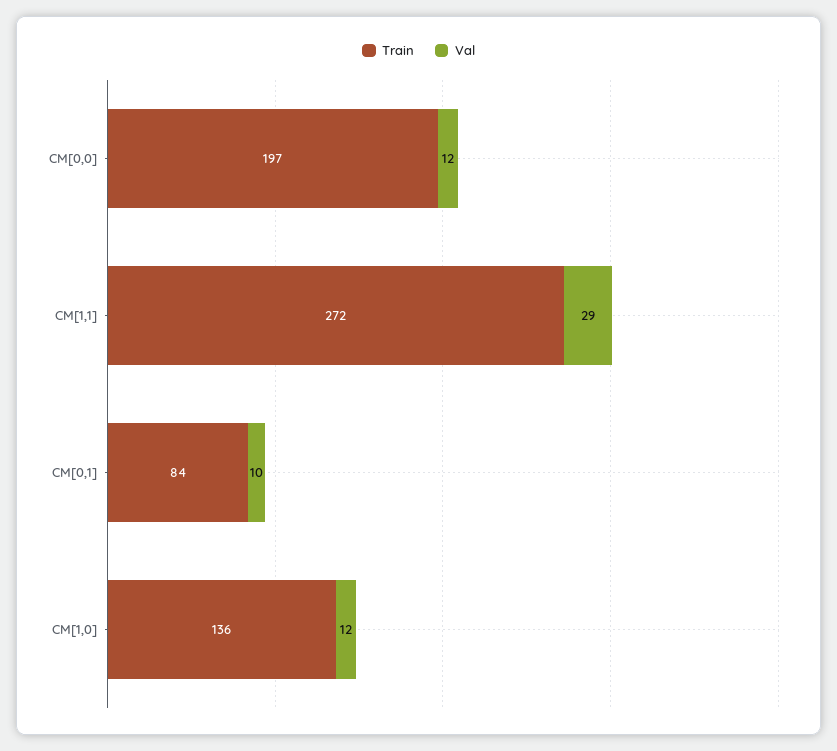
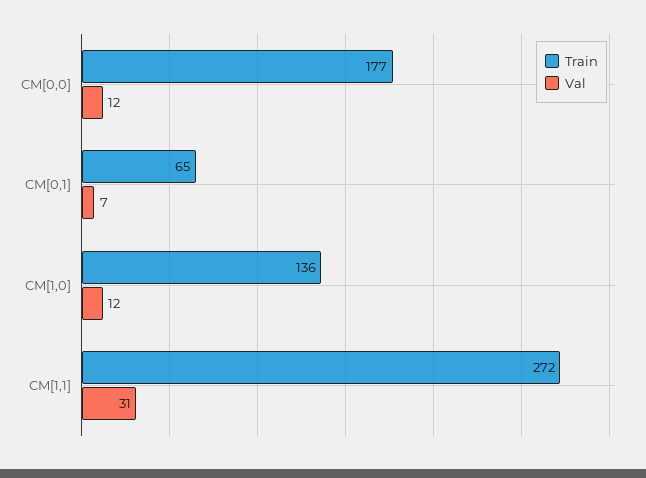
Train, CM[0,0]: 197 -> 177
Val, CM[1,1]: 29 -> 31
Train, CM[0,1]: 84 -> 65
Val, CM[0,1]: 10 -> 7

